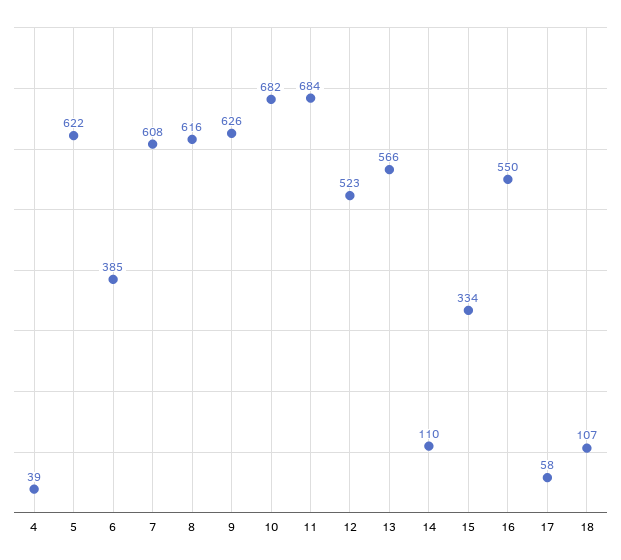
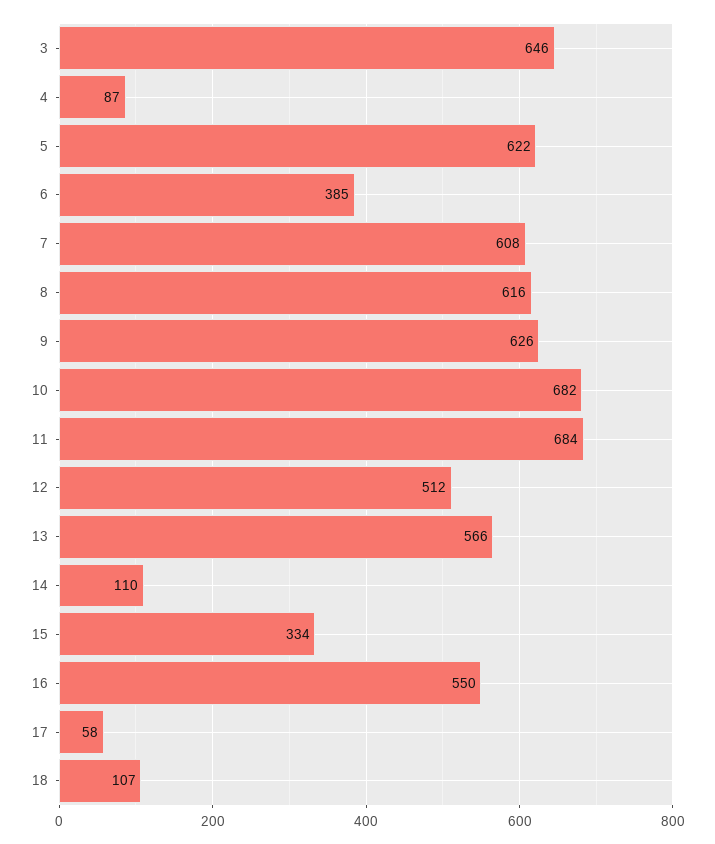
4: 39 -> 87
12: 523 -> 512
3: none -> 646

